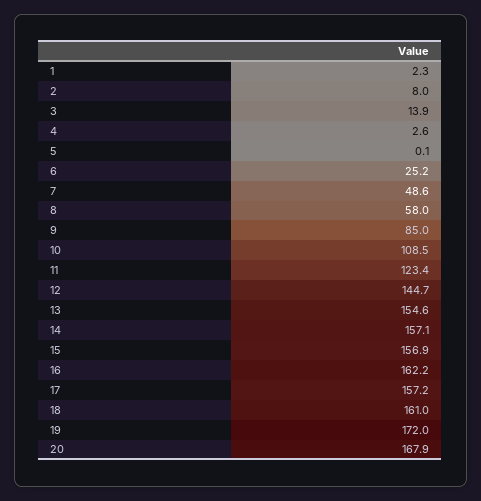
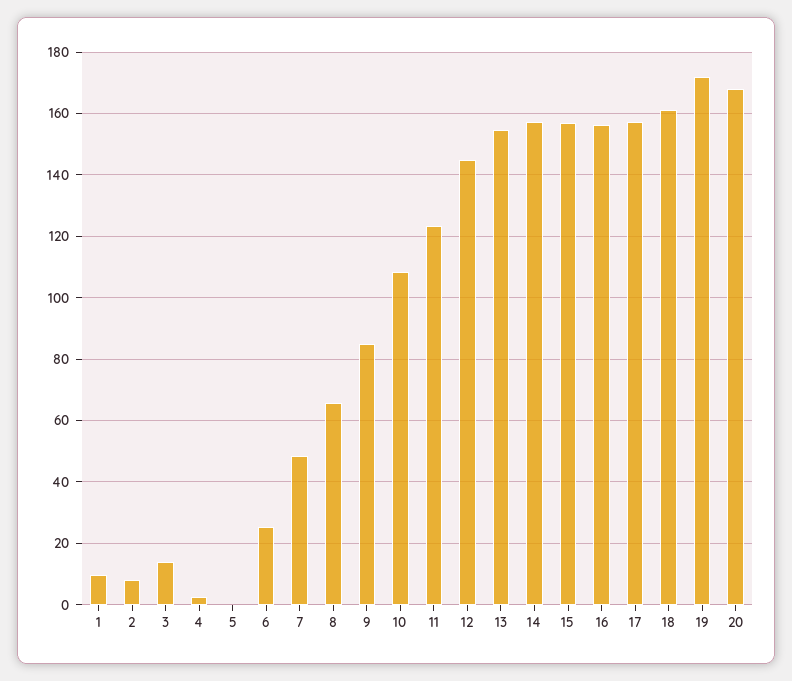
1: 2.3 -> 10
8: 58 -> 66
16: 162.2 -> 156

